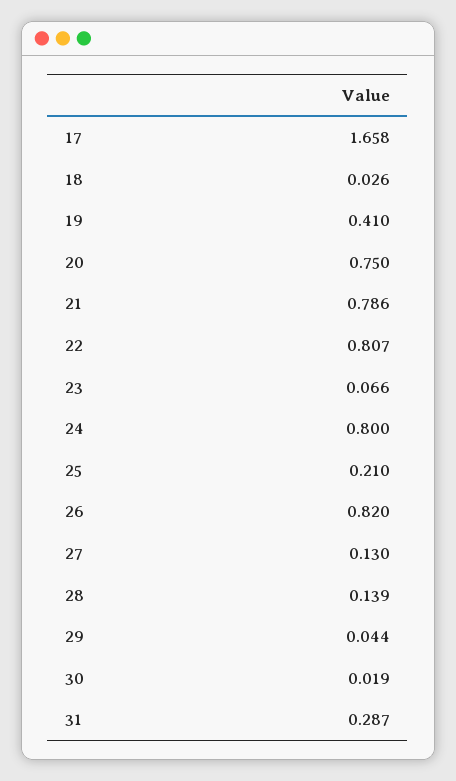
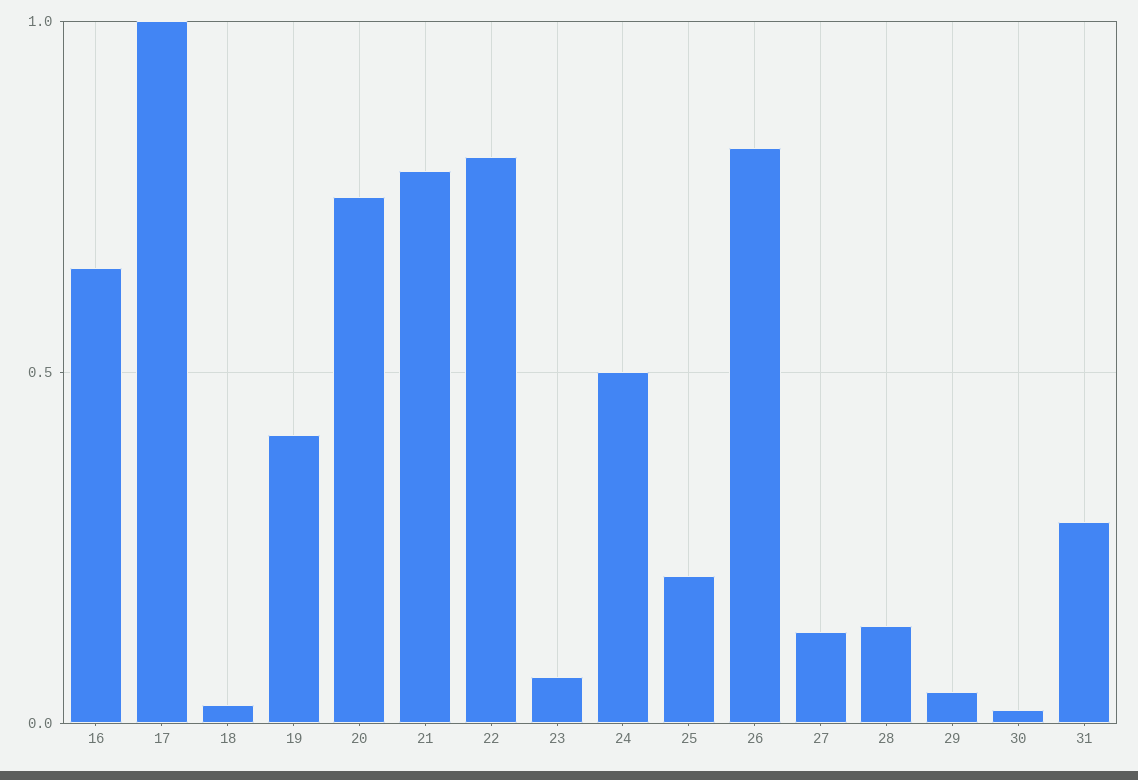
17: 1.658 -> 1
24: 0.8 -> 0.5
16: none -> 0.65

